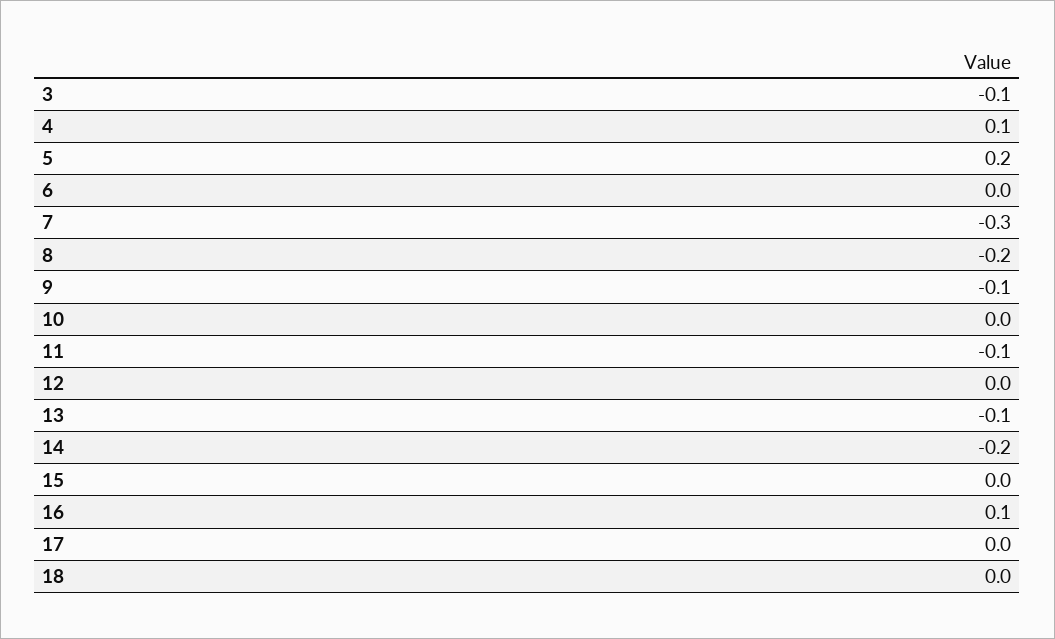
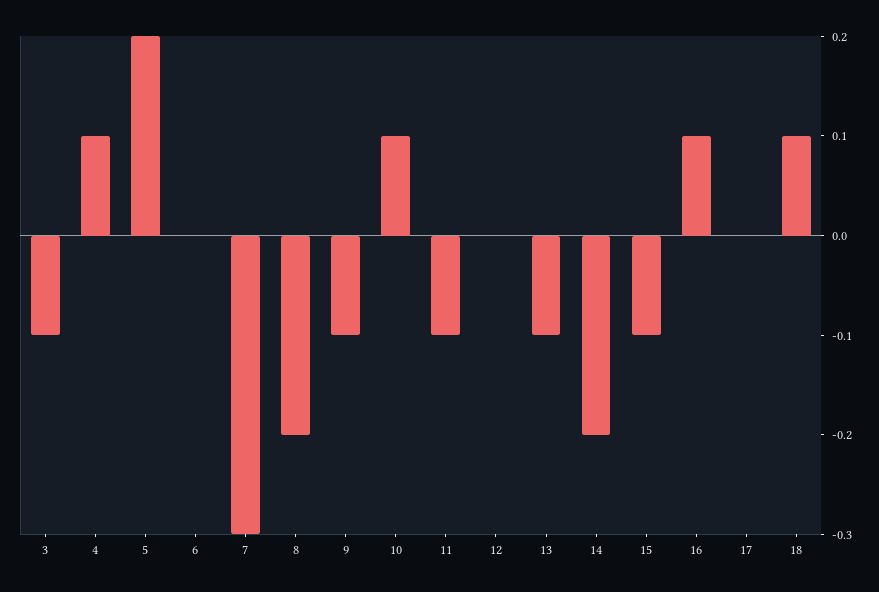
10: 0 -> 0.1
15: 0 -> -0.1
18: 0 -> 0.1

